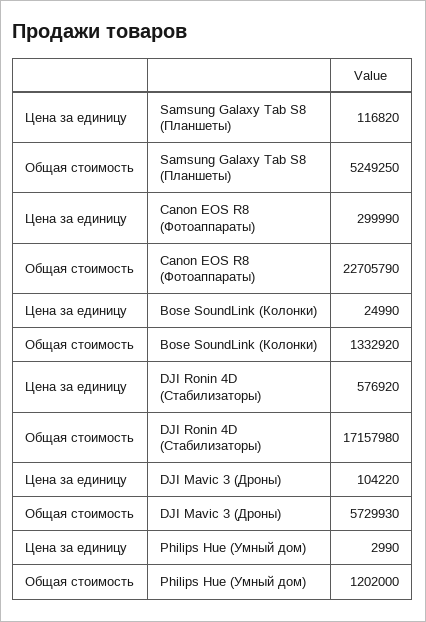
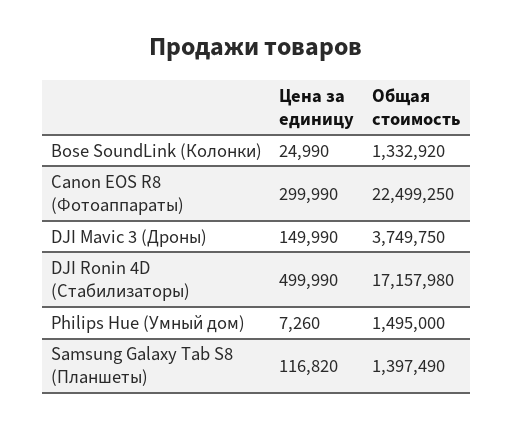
Общая стоимость, Samsung Galaxy Tab S8 (Планшеты): 5249250 -> 1397490
Общая стоимость, Canon EOS R8 (Фотоаппараты): 22705790 -> 22499250
Цена за единицу, DJI Ronin 4D (Стабилизаторы): 576920 -> 499990
Цена за единицу, DJI Mavic 3 (Дроны): 104220 -> 149990
Общая стоимость, DJI Mavic 3 (Дроны): 5729930 -> 3749750
Цена за единицу, Philips Hue (Умный дом): 2990 -> 7260
Общая стоимость, Philips Hue (Умный дом): 1202000 -> 1495000

